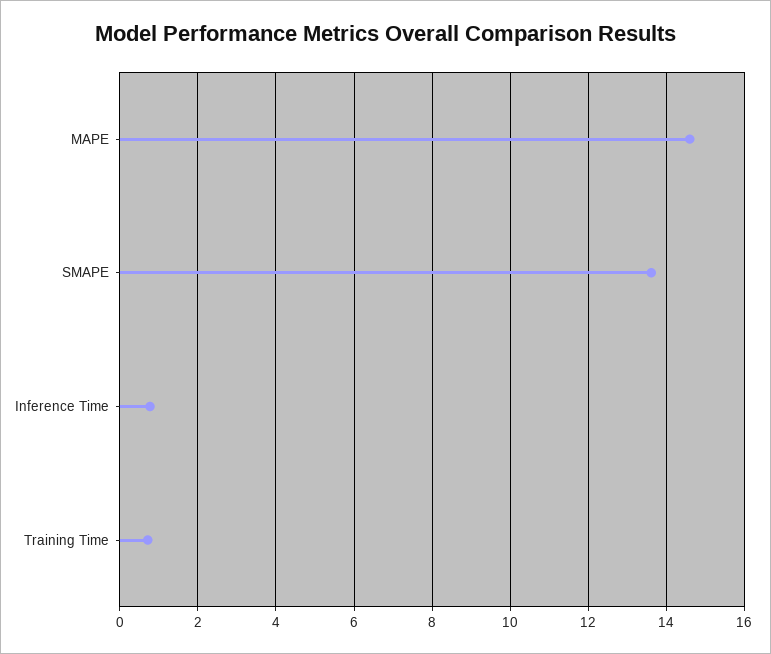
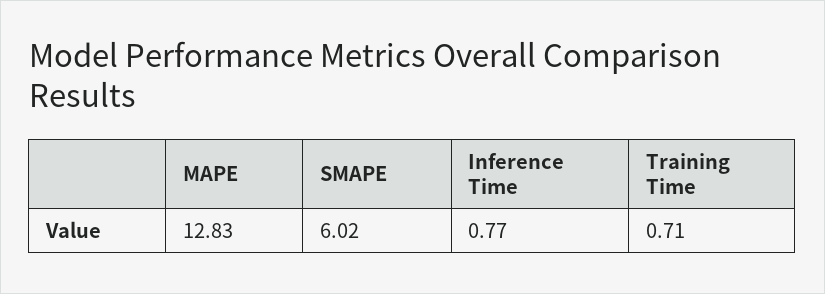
MAPE: 14.6 -> 12.83
SMAPE: 13.6 -> 6.02

